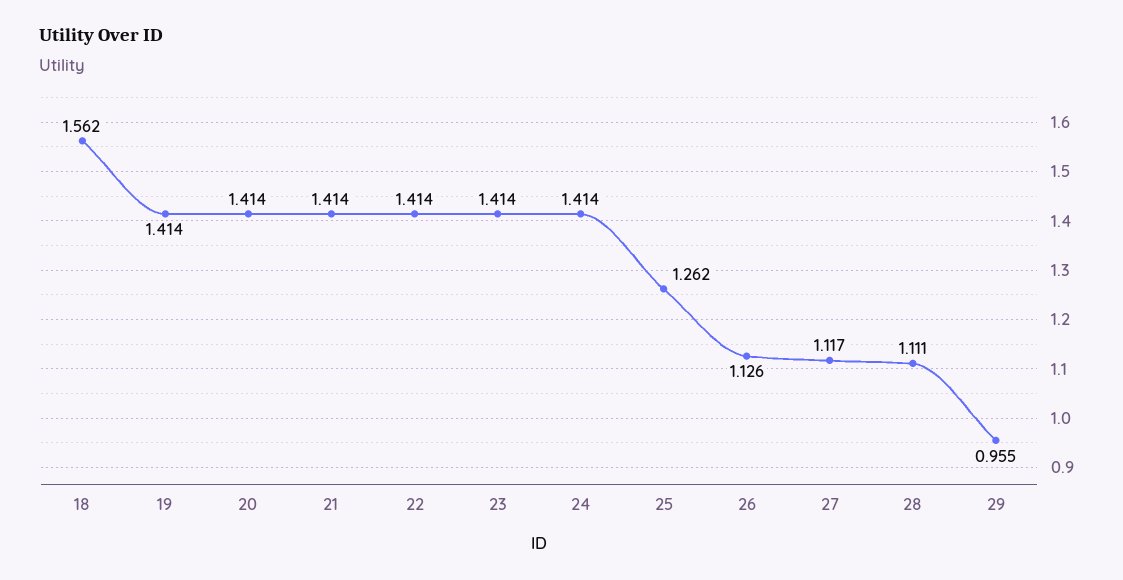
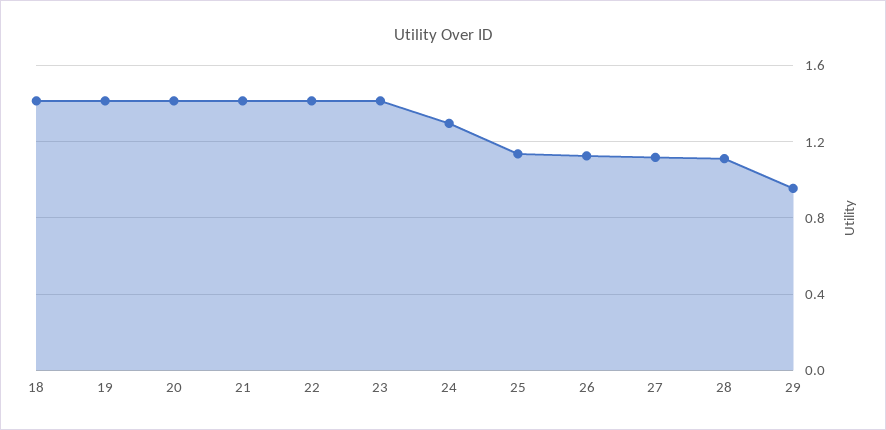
18: 1.562 -> 1.4
24: 1.414 -> 1.3
25: 1.262 -> 1.15

